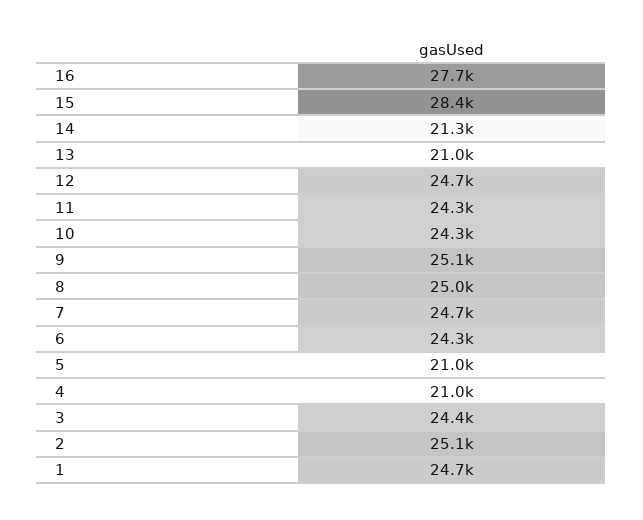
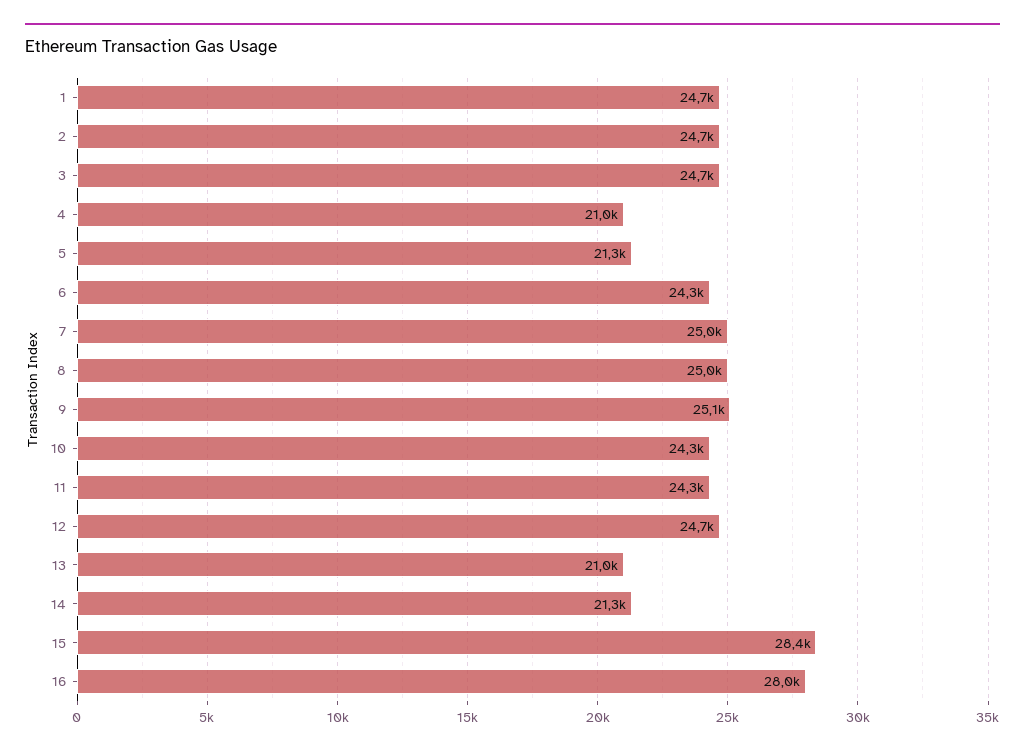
16: 27700 -> 28000
7: 24700 -> 25000
5: 21000 -> 21300
3: 24400 -> 24700
2: 25100 -> 24700

